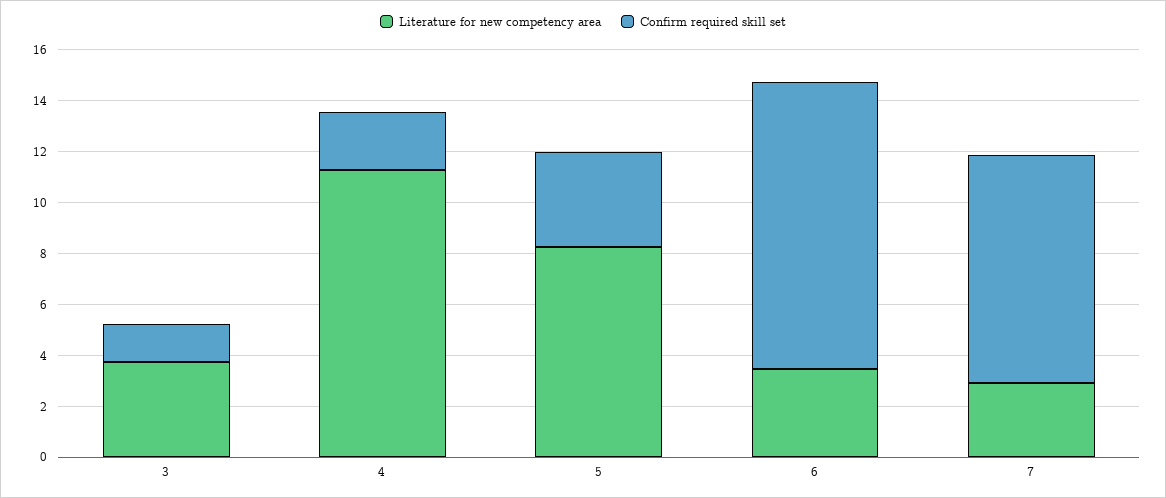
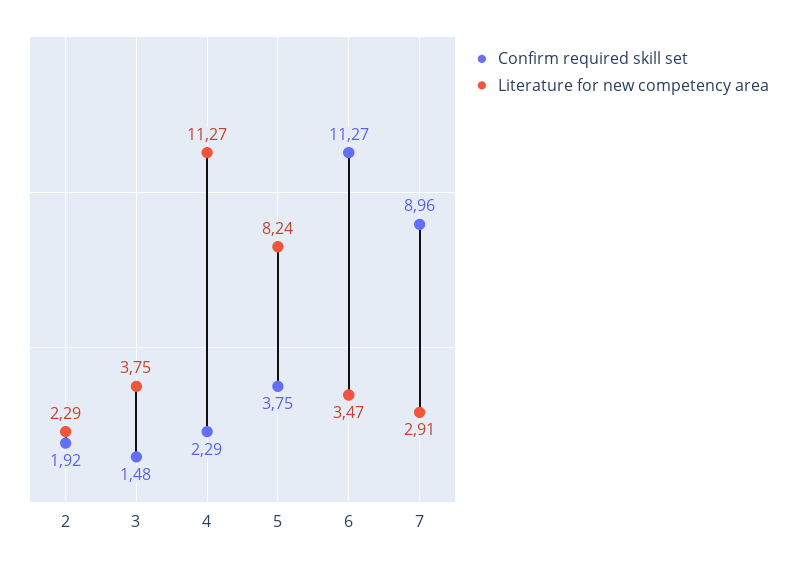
Confirm required skill set, 2: none -> 1.92
Literature for new competency area, 2: none -> 2.29

